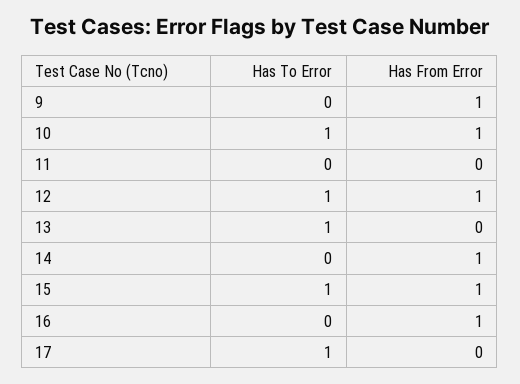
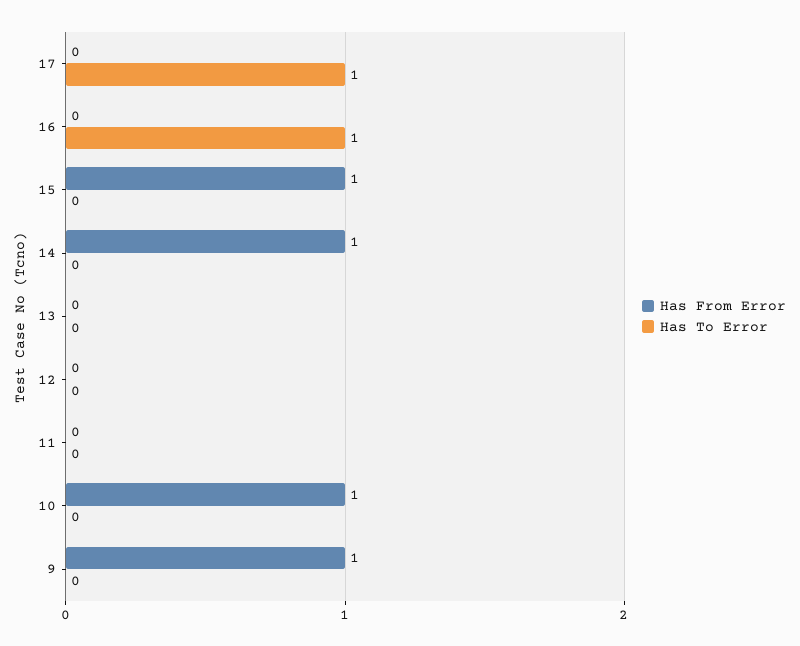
Has To Error, 10: 1 -> 0
Has To Error, 12: 1 -> 0
Has From Error, 12: 1 -> 0
Has To Error, 13: 1 -> 0
Has To Error, 15: 1 -> 0
Has To Error, 16: 0 -> 1
Has From Error, 16: 1 -> 0

